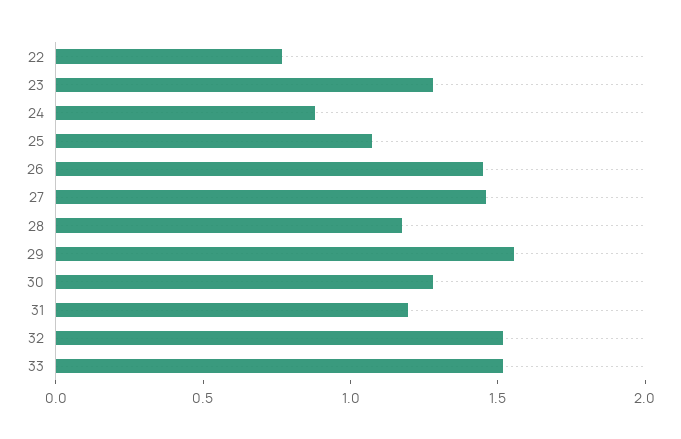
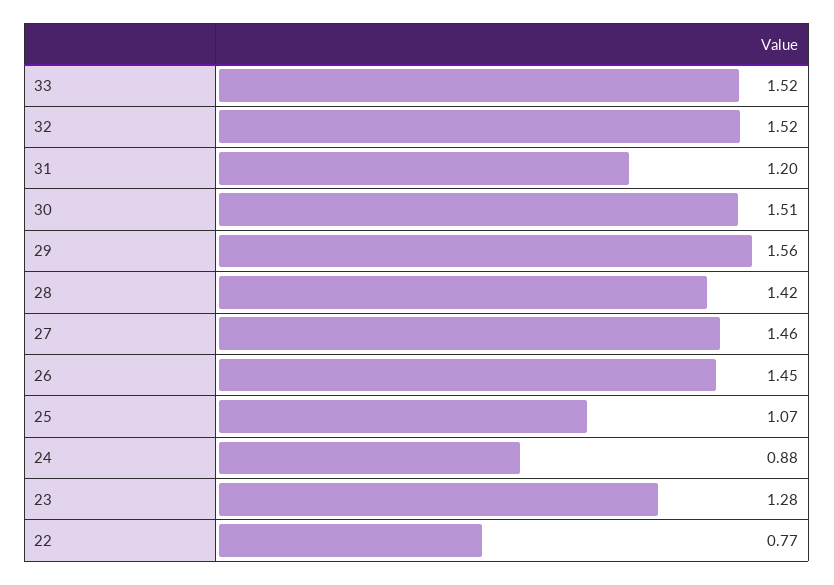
28: 1.2 -> 1.42
30: 1.3 -> 1.51

